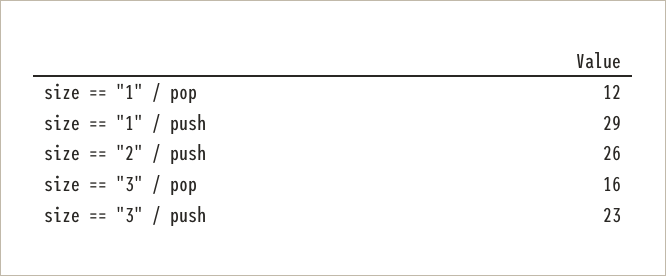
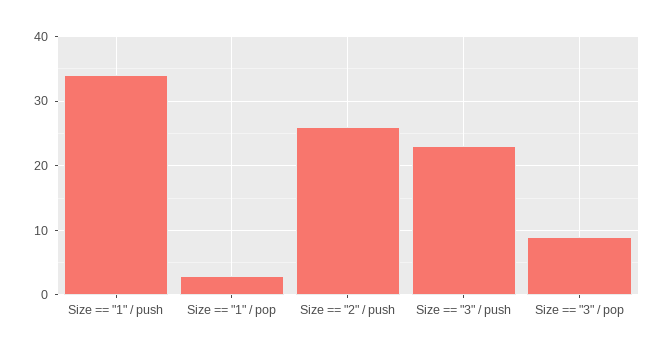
size == "1" / pop: 12 -> 3
size == "1" / push: 29 -> 34
size == "3" / pop: 16 -> 9

